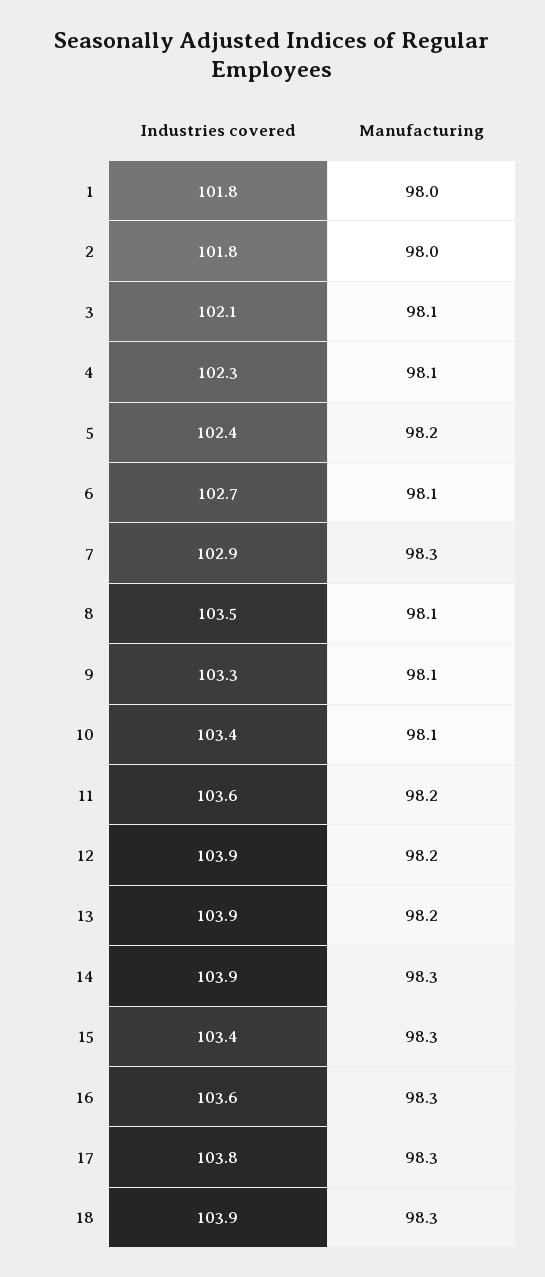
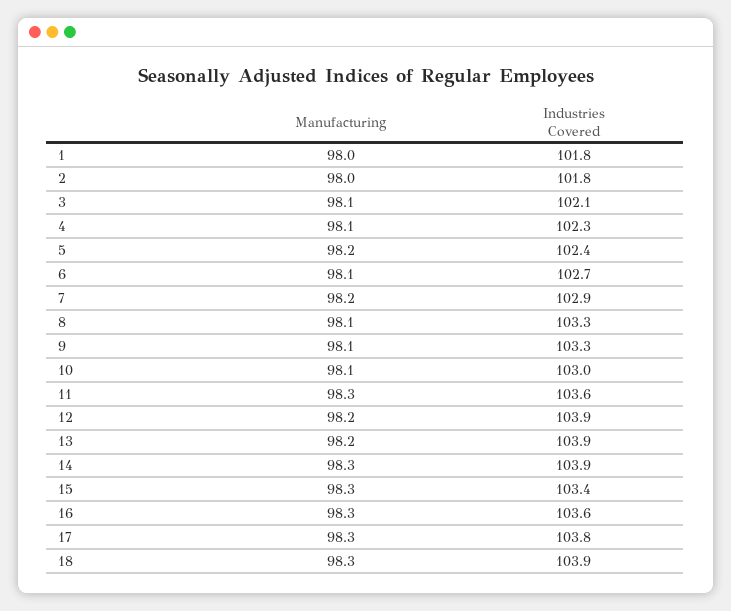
Manufacturing, 7: 98.3 -> 98.2
Industries covered, 8: 103.5 -> 103.3
Industries covered, 10: 103.4 -> 103
Manufacturing, 11: 98.2 -> 98.3

